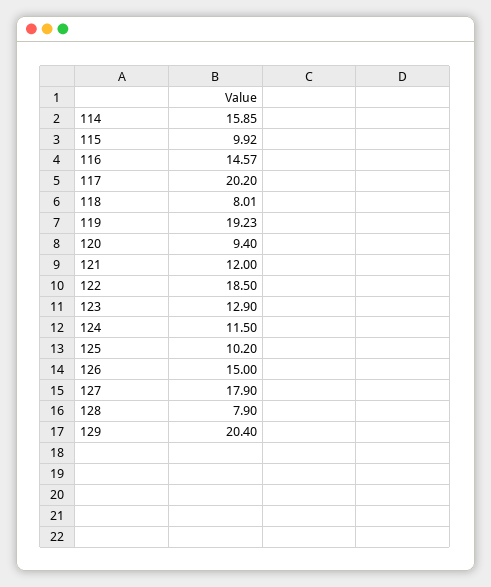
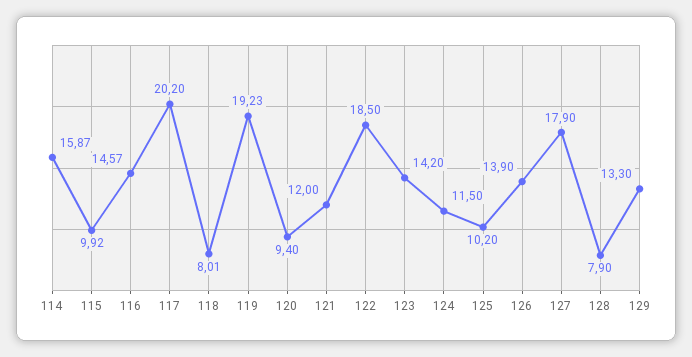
114: 15.85 -> 15.87
123: 12.9 -> 14.2
126: 15 -> 13.9
129: 20.4 -> 13.3

